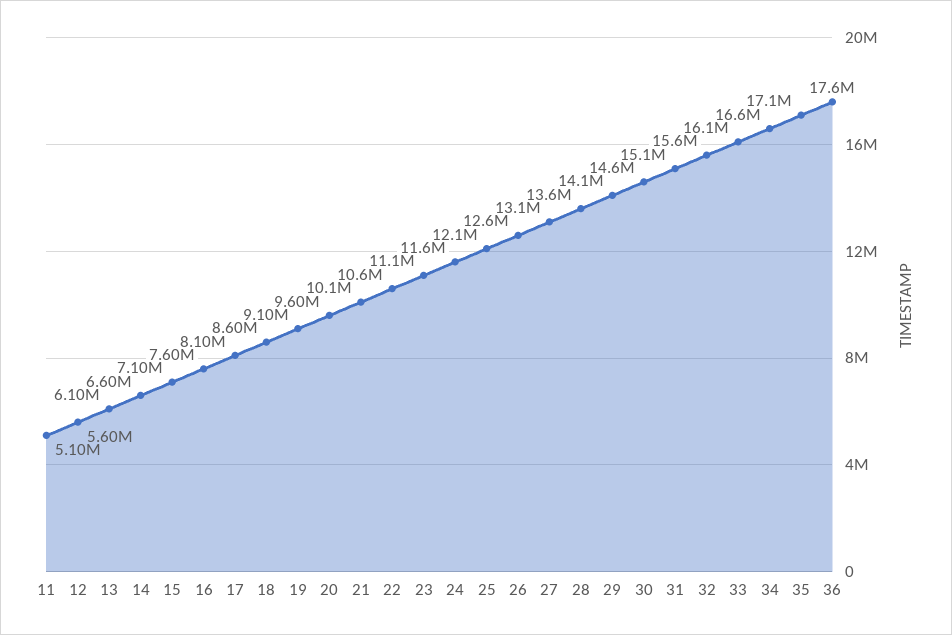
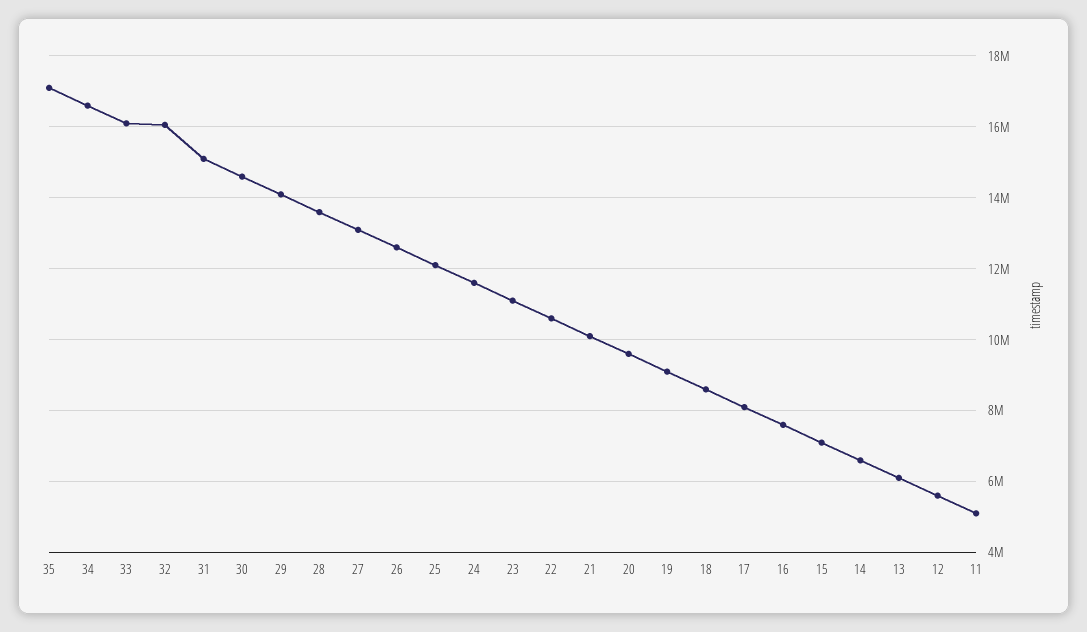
32: 15600000 -> 16000000
36: 17600000 -> none

